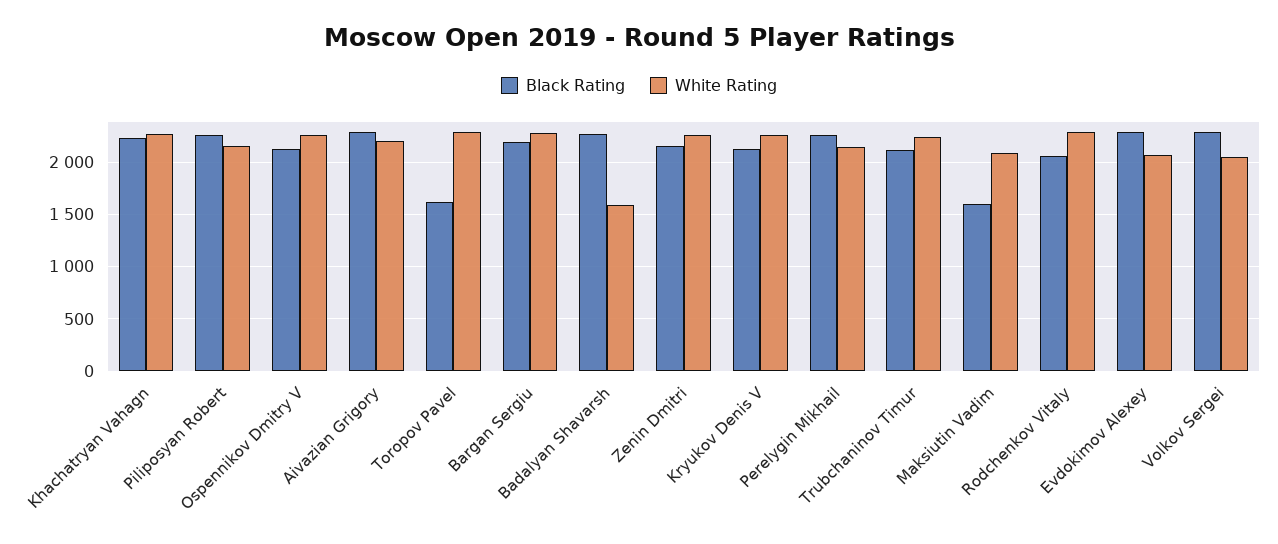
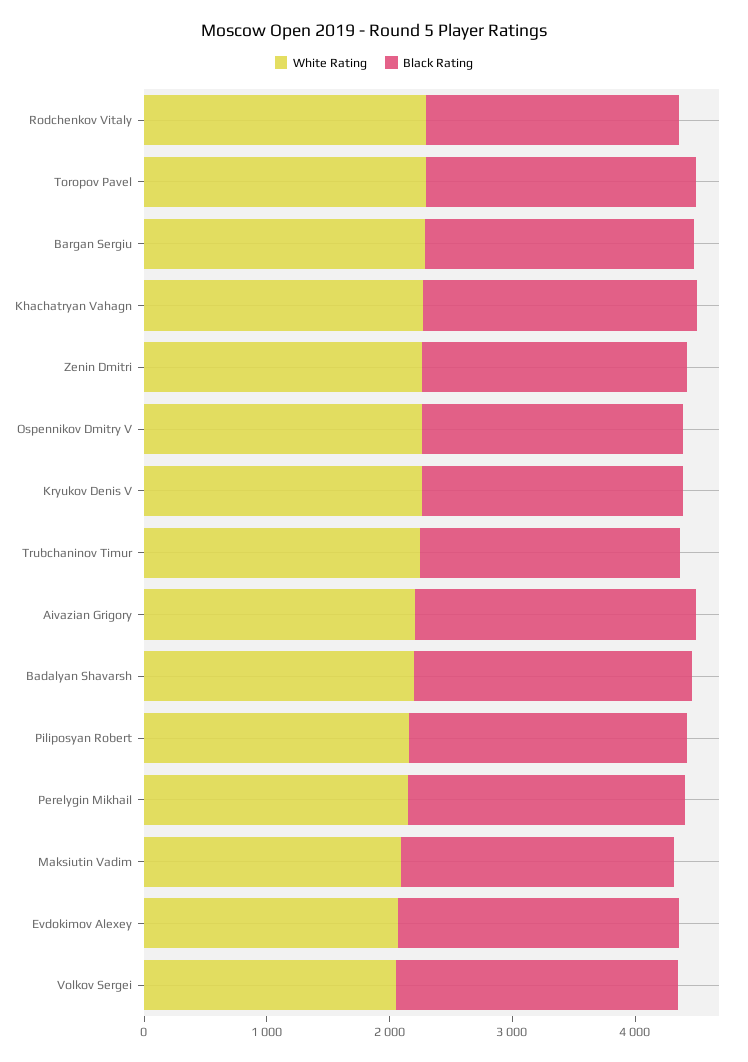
Black Rating, Toropov Pavel: 1600 -> 2200
White Rating, Badalyan Shavarsh: 1600 -> 2200
Black Rating, Maksiutin Vadim: 1600 -> 2200

